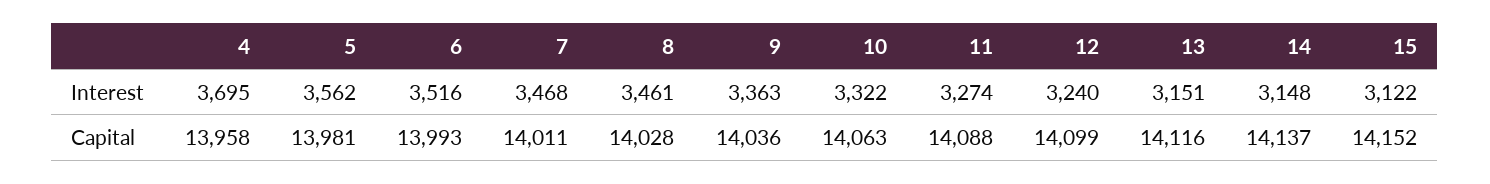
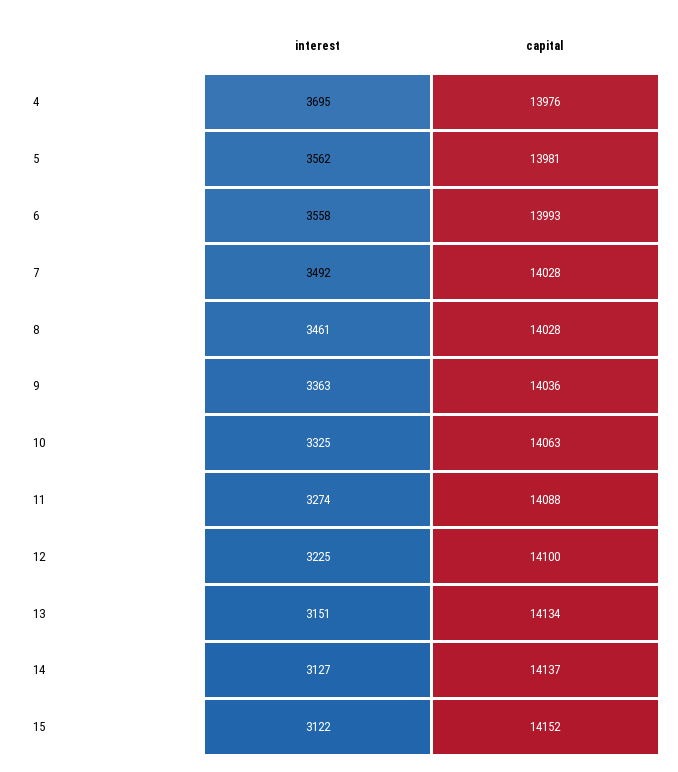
6, Interest: 3516 -> 3558
7, Interest: 3468 -> 3492
10, Interest: 3322 -> 3325
12, Interest: 3240 -> 3225
14, Interest: 3148 -> 3127
4, Capital: 13958 -> 13976
7, Capital: 14011 -> 14028
12, Capital: 14099 -> 14100
13, Capital: 14116 -> 14134

